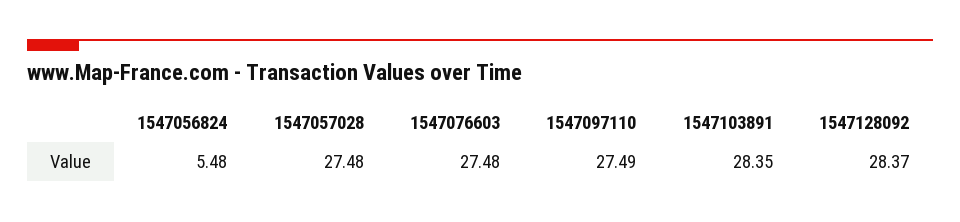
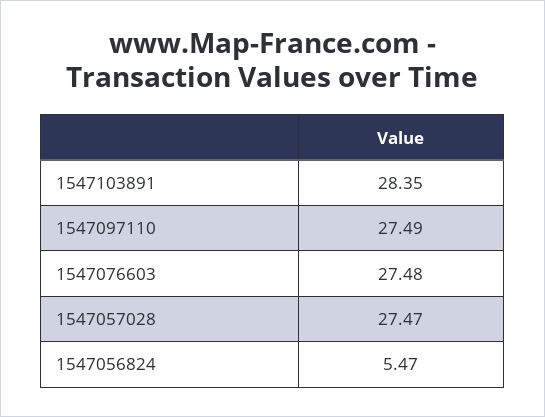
1547056824: 5.48 -> 5.47
1547057028: 27.48 -> 27.47
1547128092: 28.37 -> none

